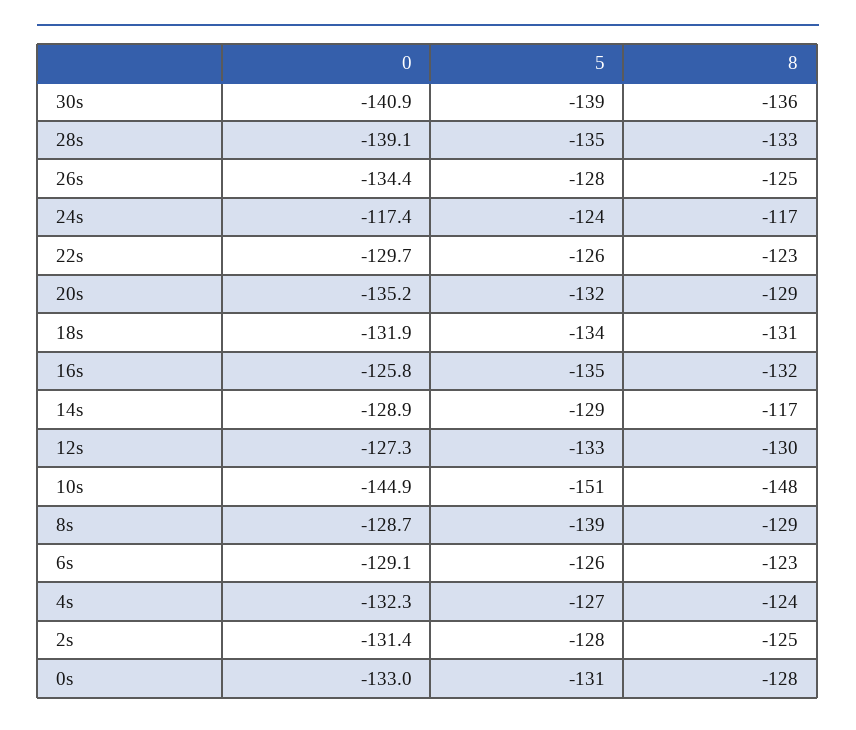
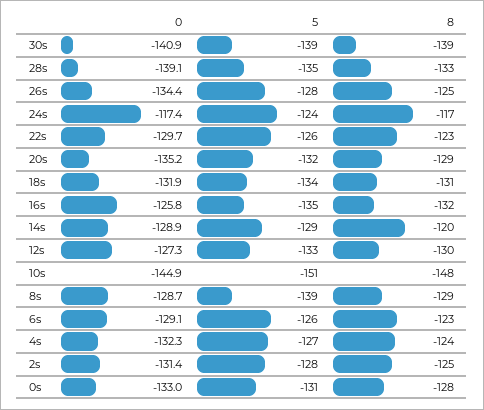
8, 30s: -136 -> -139
8, 14s: -117 -> -120

